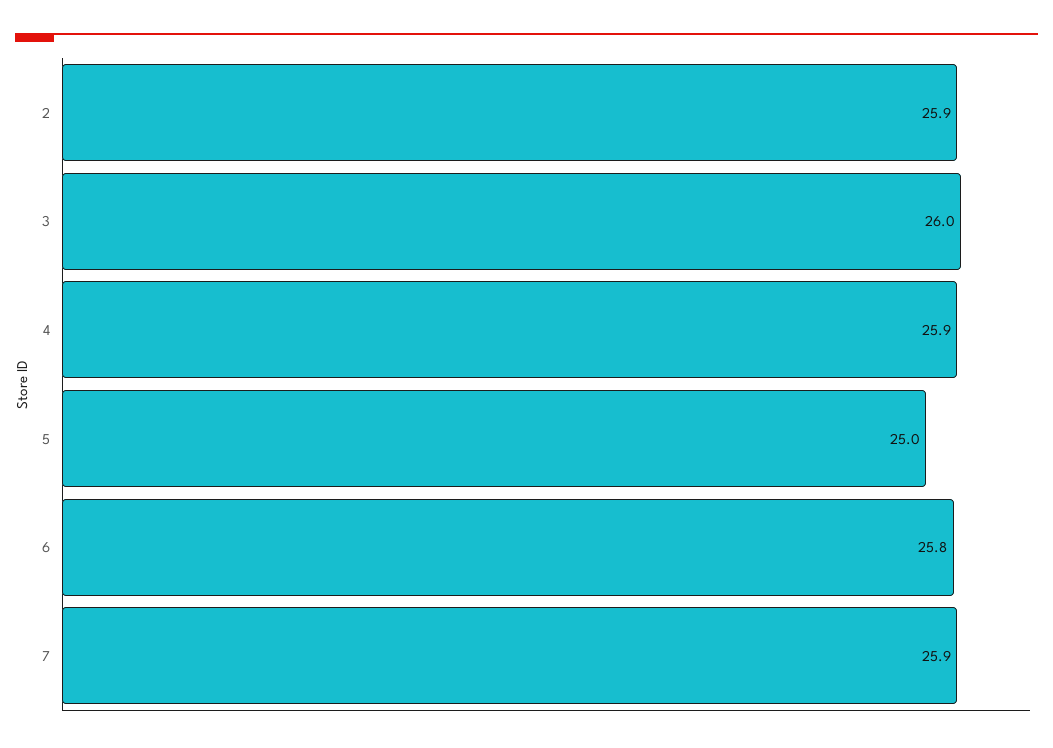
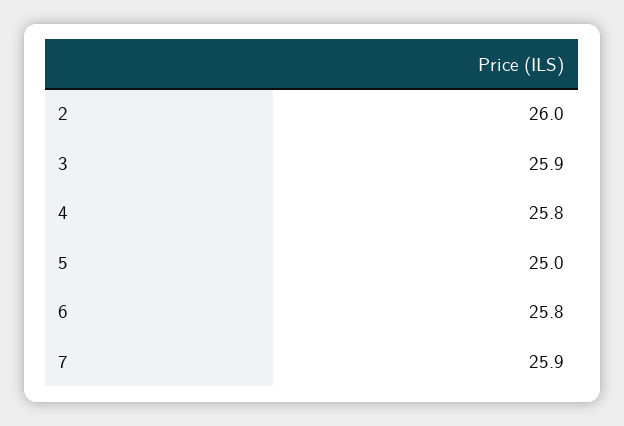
2: 25.9 -> 26
3: 26 -> 25.9
4: 25.9 -> 25.8

